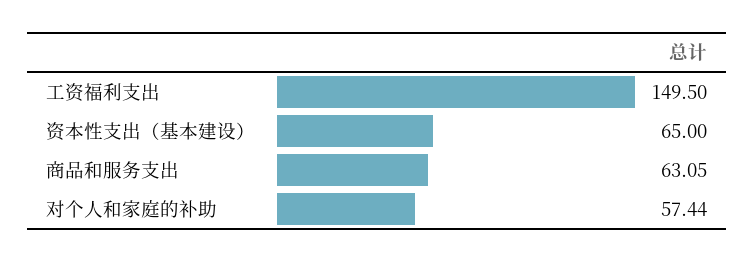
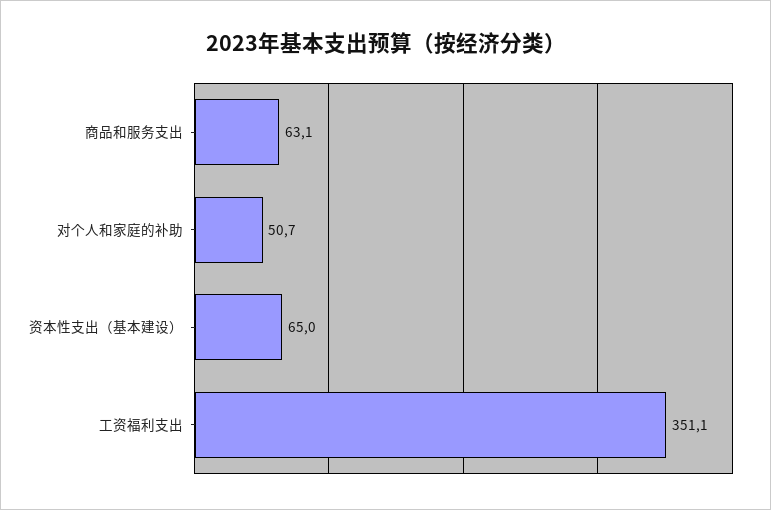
工资福利支出: 149.5 -> 351.1
对个人和家庭的补助: 57.44 -> 50.7

